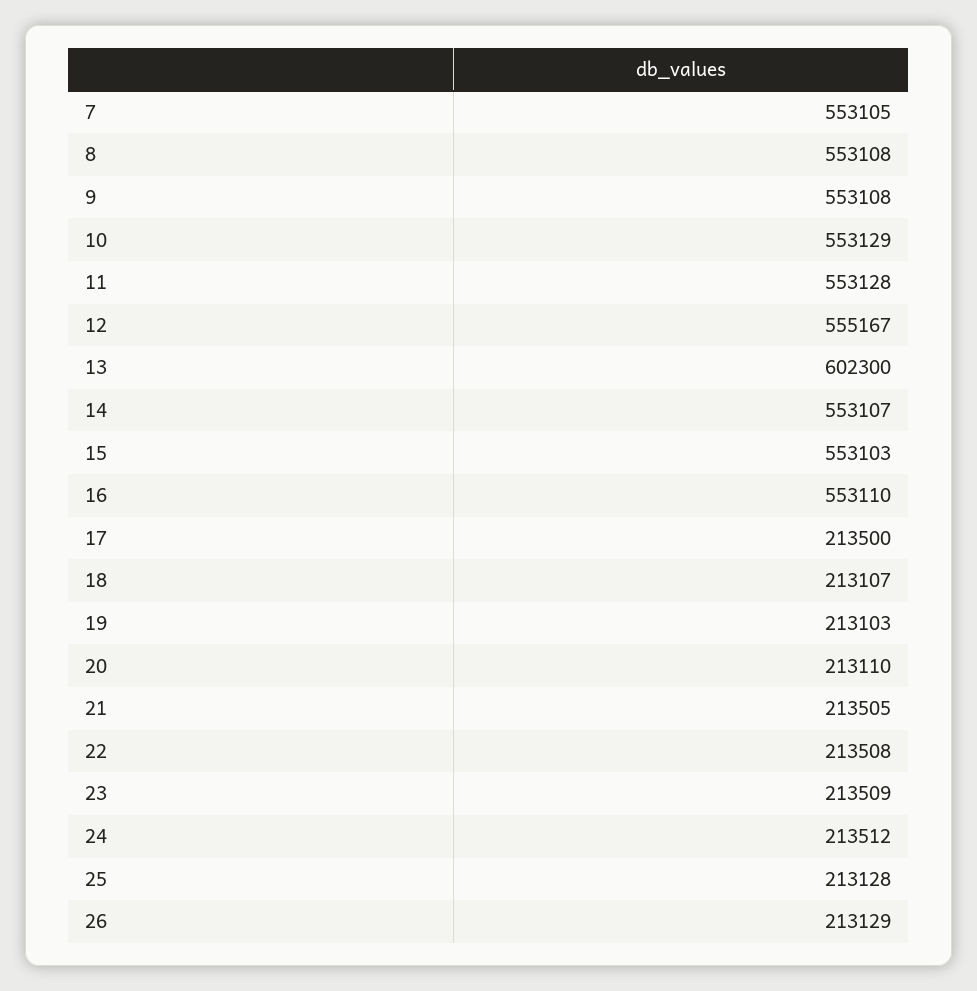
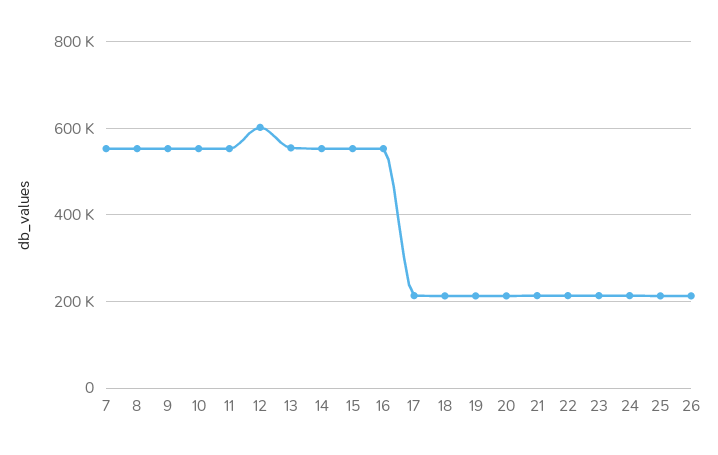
12: 555167 -> 600000
13: 602300 -> 560000

